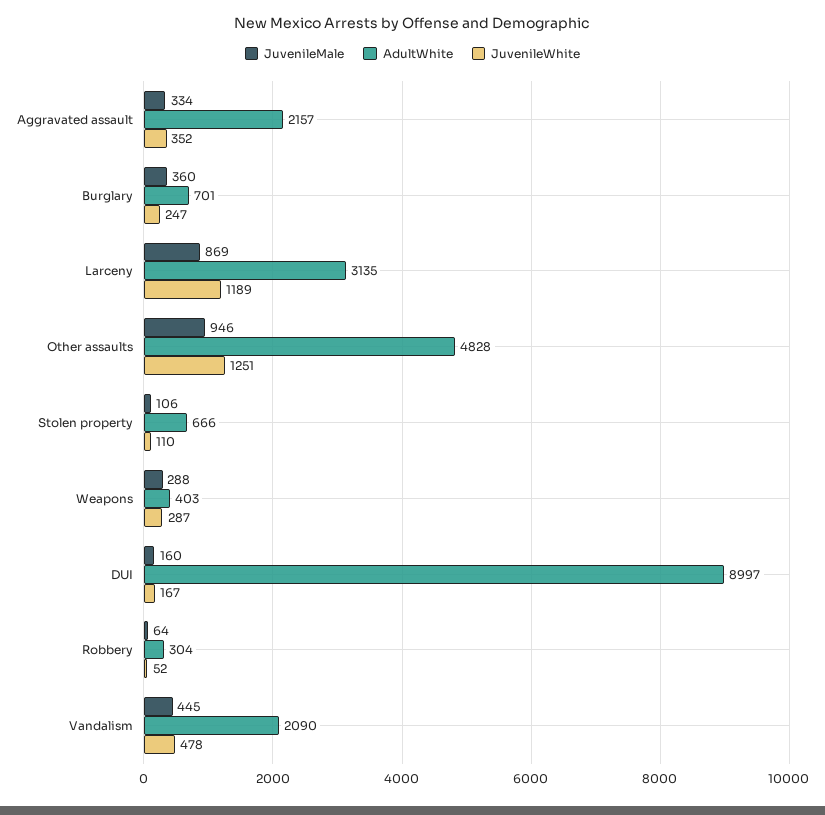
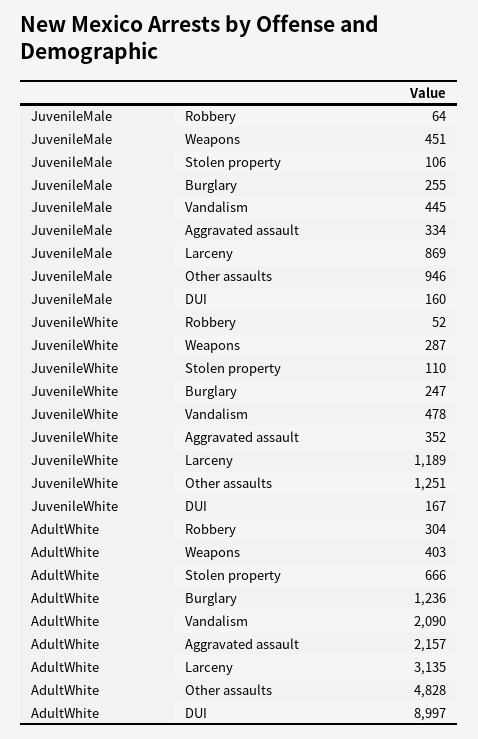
JuvenileMale, Burglary: 360 -> 255
AdultWhite, Burglary: 701 -> 1236
JuvenileMale, Weapons: 288 -> 451

